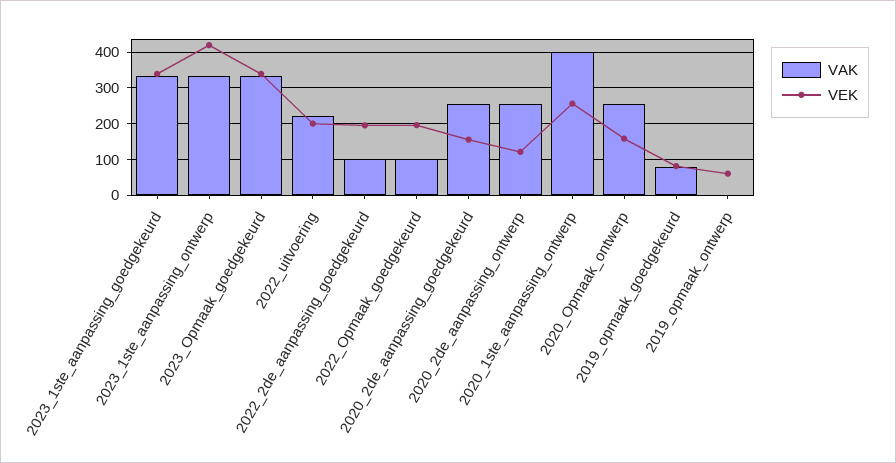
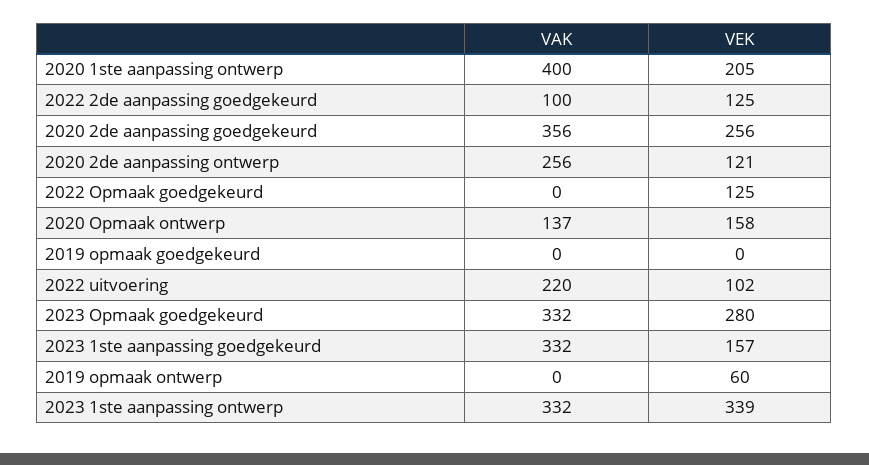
VEK, 2023_1ste_aanpassing_goedgekeurd: 340 -> 157
VEK, 2023_1ste_aanpassing_ontwerp: 420 -> 339
VEK, 2023_Opmaak_goedgekeurd: 340 -> 280
VEK, 2022_uitvoering: 200 -> 102
VEK, 2022_2de_aanpassing_goedgekeurd: 200 -> 125
VAK, 2022_Opmaak_goedgekeurd: 100 -> 0
VEK, 2022_Opmaak_goedgekeurd: 200 -> 125
VAK, 2020_2de_aanpassing_goedgekeurd: 260 -> 356
VEK, 2020_2de_aanpassing_goedgekeurd: 160 -> 256
VEK, 2020_1ste_aanpassing_ontwerp: 260 -> 205
VAK, 2020_Opmaak_ontwerp: 260 -> 137
VAK, 2019_opmaak_goedgekeurd: 80 -> 0
VEK, 2019_opmaak_goedgekeurd: 80 -> 0

